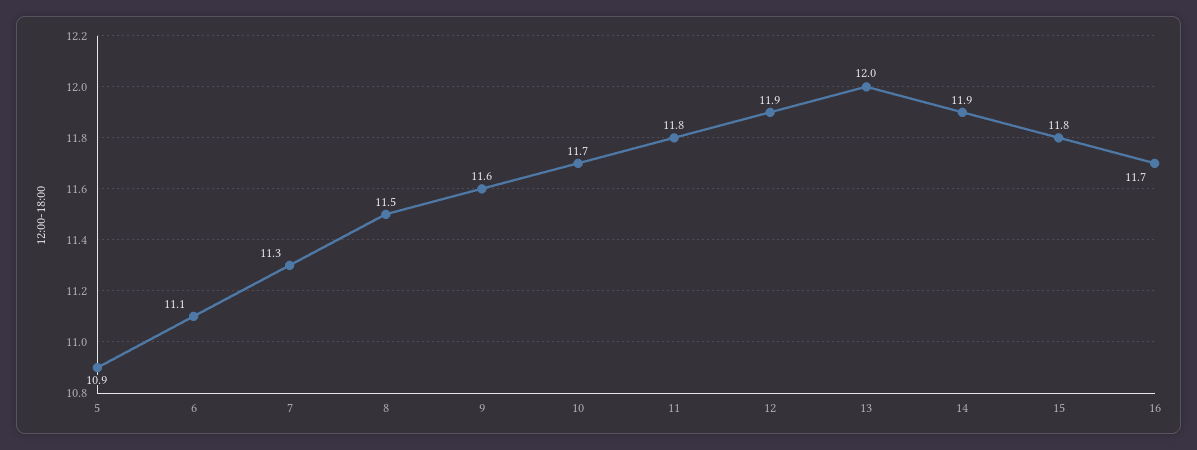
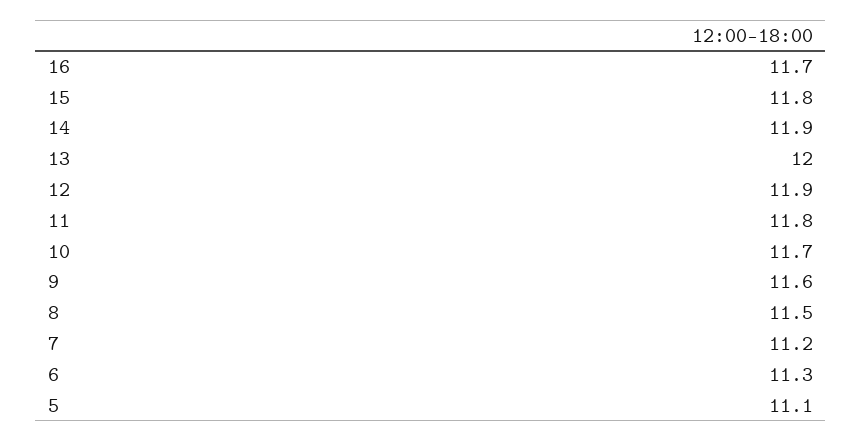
5: 10.9 -> 11.1
6: 11.1 -> 11.3
7: 11.3 -> 11.2

